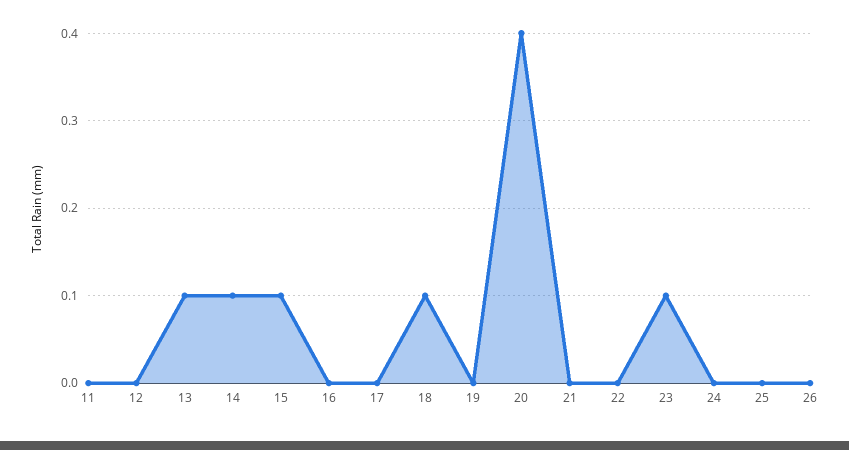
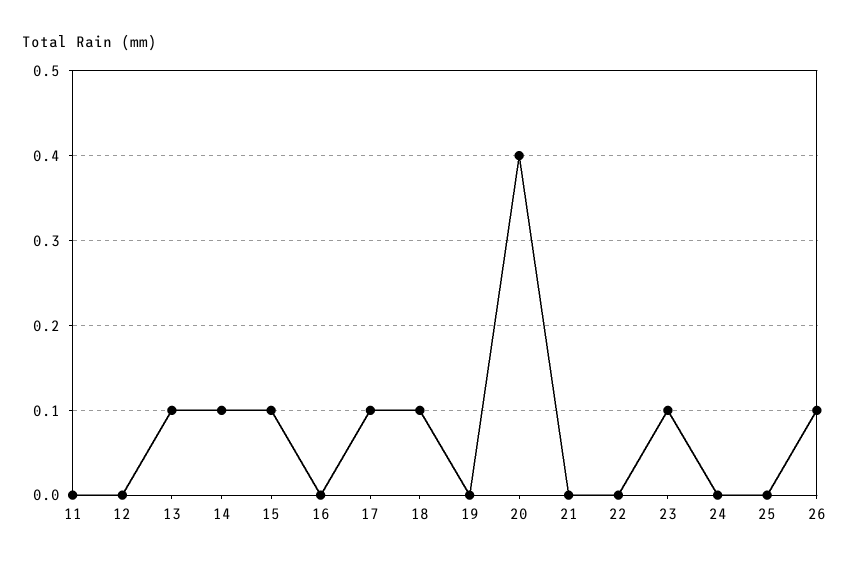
17: 0 -> 0.1
26: 0 -> 0.1

